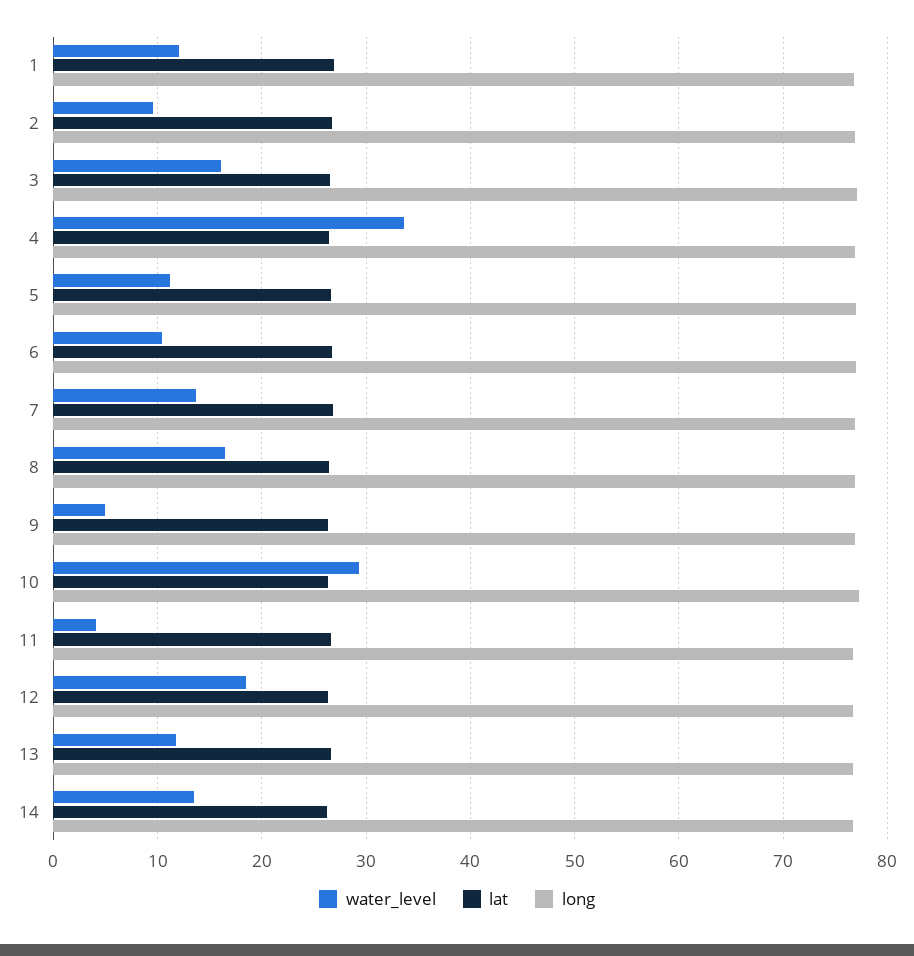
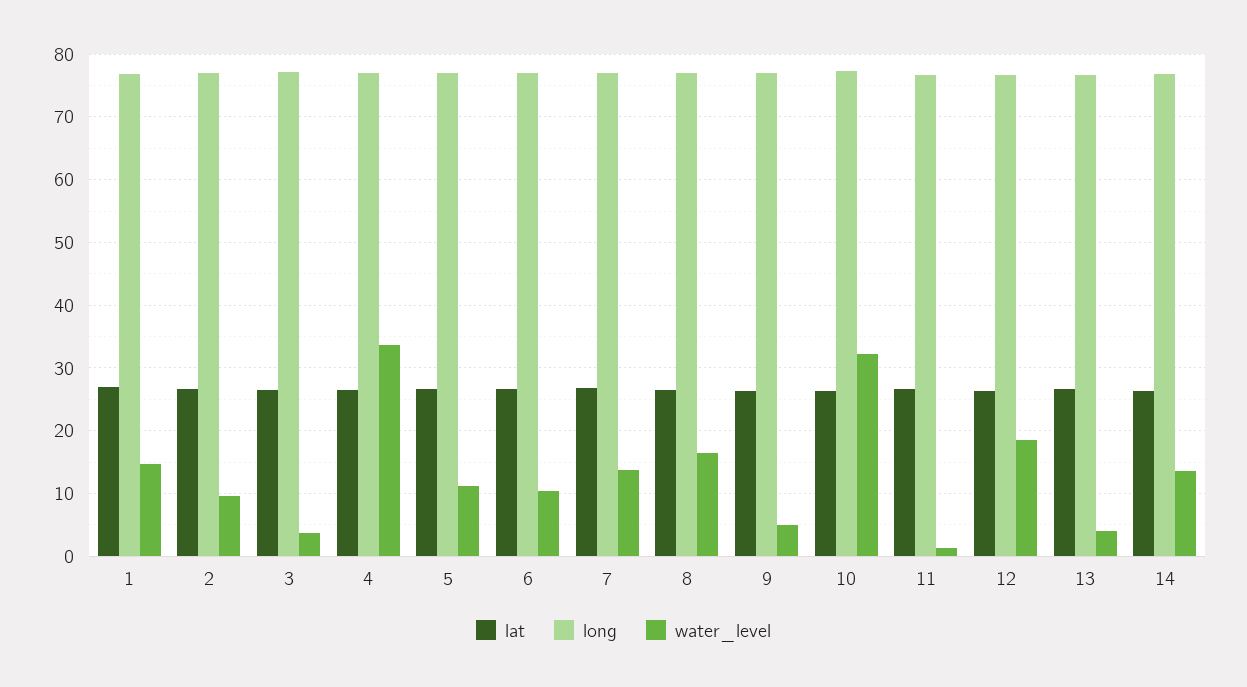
water_level, 1: 12 -> 15
water_level, 3: 16 -> 4
water_level, 10: 29 -> 32
water_level, 11: 4 -> 1
water_level, 13: 12 -> 4

